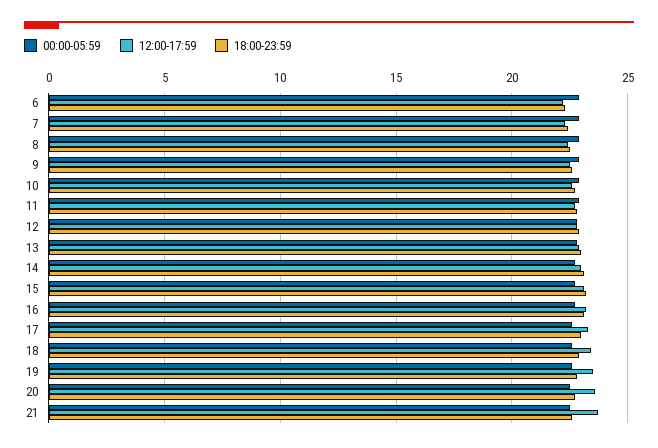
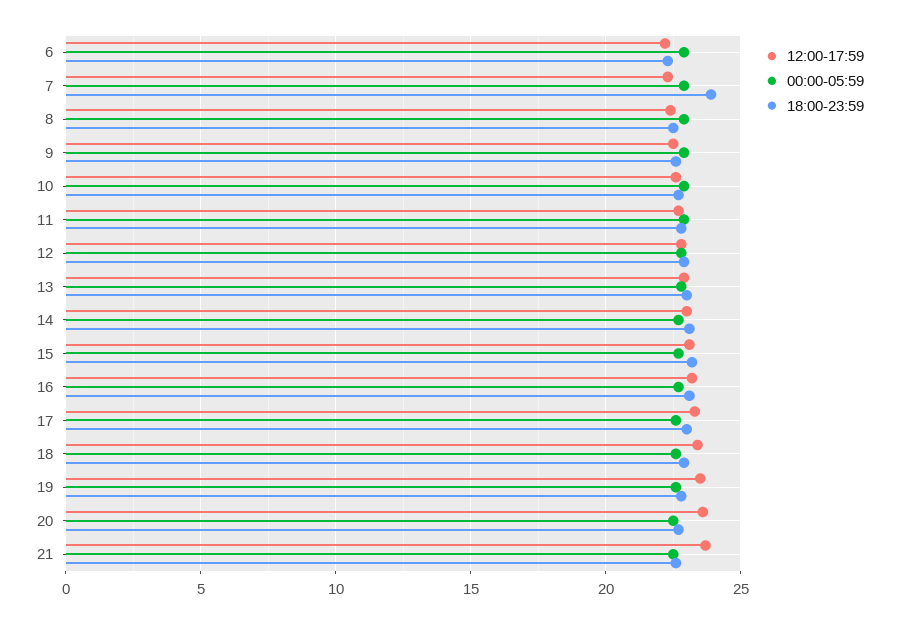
18:00-23:59, 7: 22.5 -> 24

